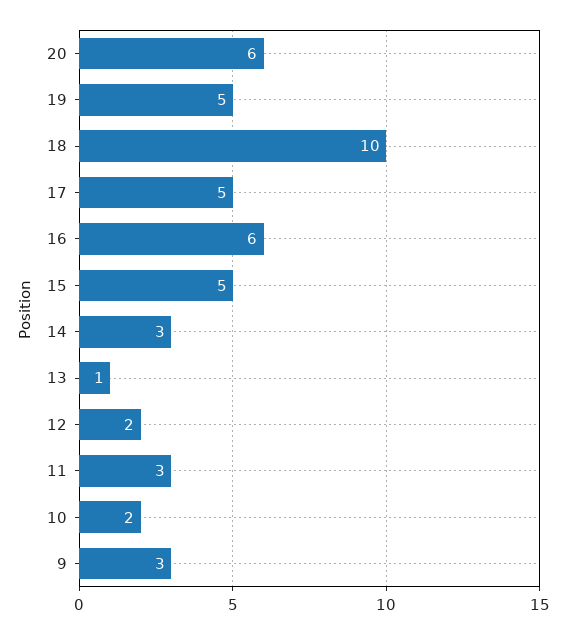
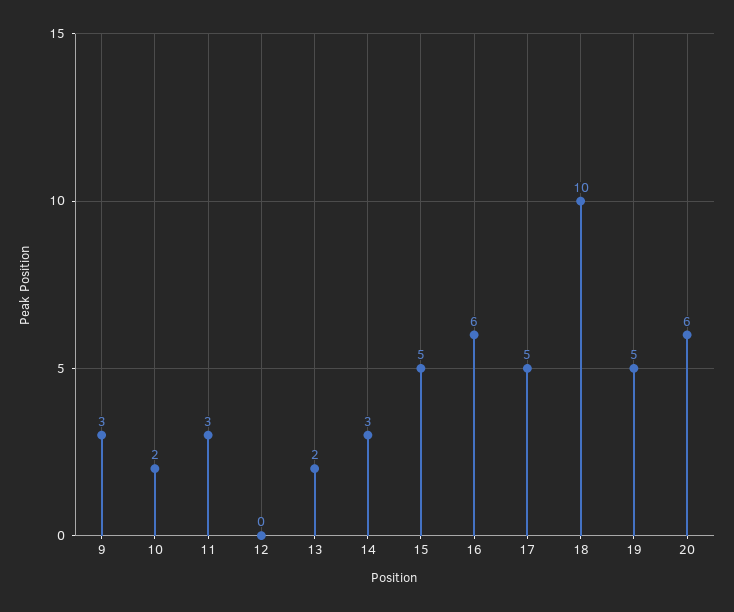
13: 1 -> 2
12: 2 -> 0

